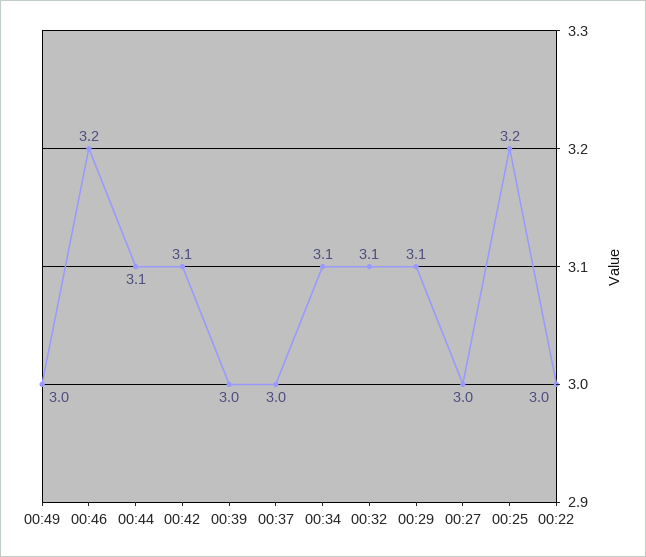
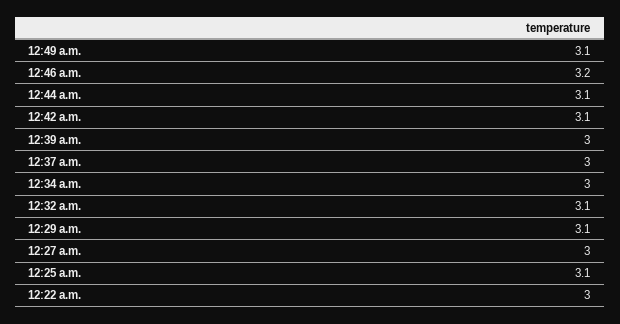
00:49: 3 -> 3.1
00:34: 3.1 -> 3
00:25: 3.2 -> 3.1

